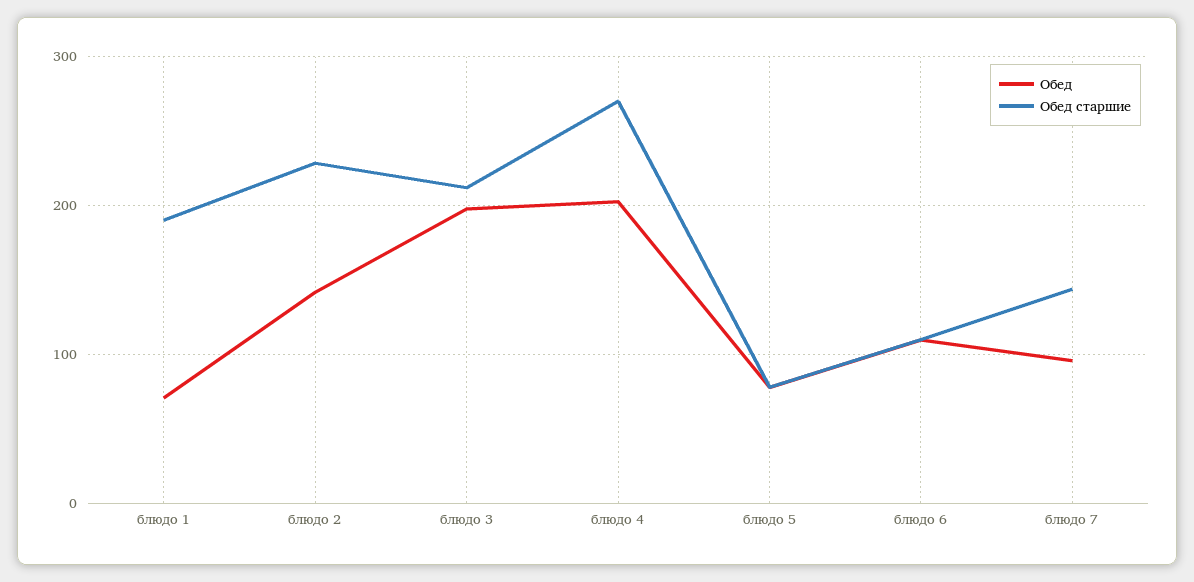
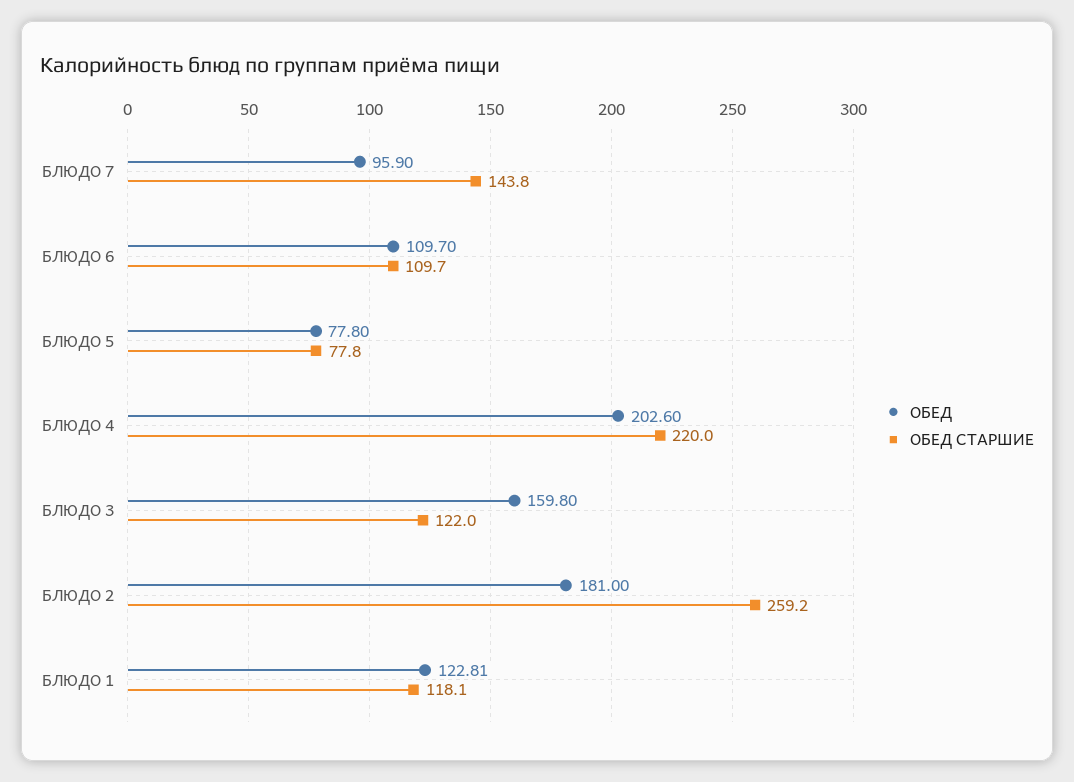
Обед, блюдо 1: 70 -> 122.81
Обед старшие, блюдо 1: 190 -> 118.1
Обед, блюдо 2: 140 -> 181
Обед старшие, блюдо 2: 230 -> 259.2
Обед, блюдо 3: 200 -> 159.8
Обед старшие, блюдо 3: 210 -> 122
Обед старшие, блюдо 4: 270 -> 220

